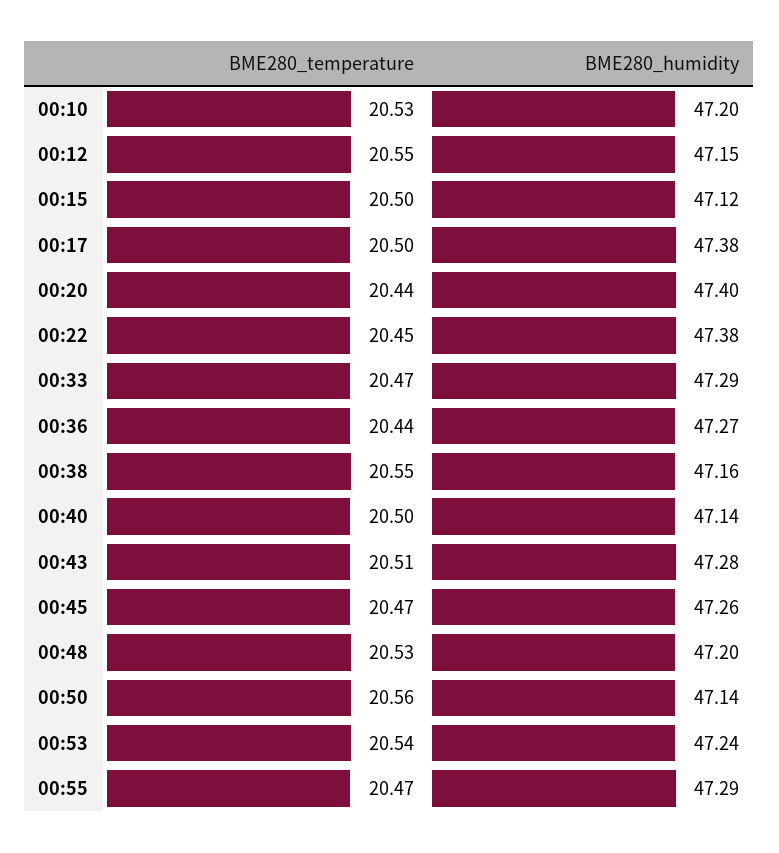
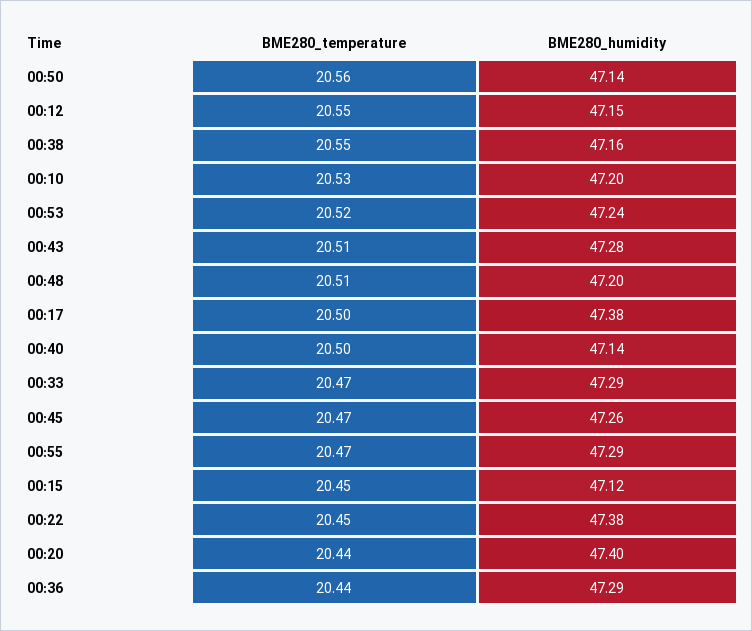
BME280_temperature, 00:15: 20.5 -> 20.45
BME280_humidity, 00:36: 47.27 -> 47.29
BME280_temperature, 00:48: 20.53 -> 20.51
BME280_temperature, 00:53: 20.54 -> 20.52

